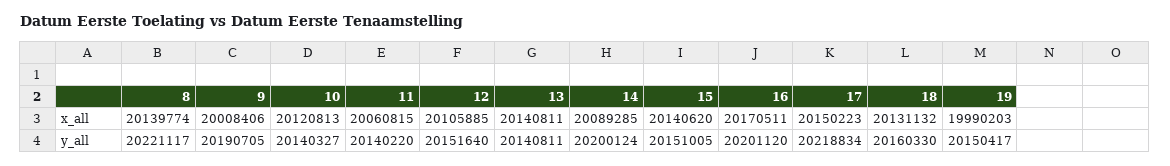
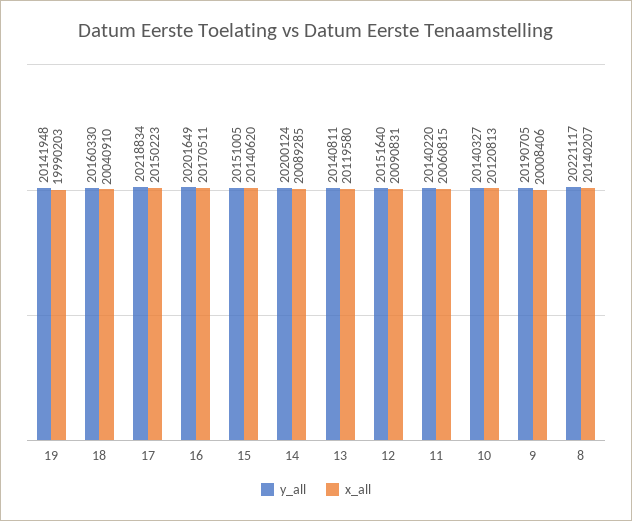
x_all, 8: 20139774 -> 20140207
x_all, 12: 20105885 -> 20090831
x_all, 13: 20140811 -> 20119580
x_all, 18: 20131132 -> 20040910
y_all, 16: 20201120 -> 20201649
y_all, 19: 20150417 -> 20141948

